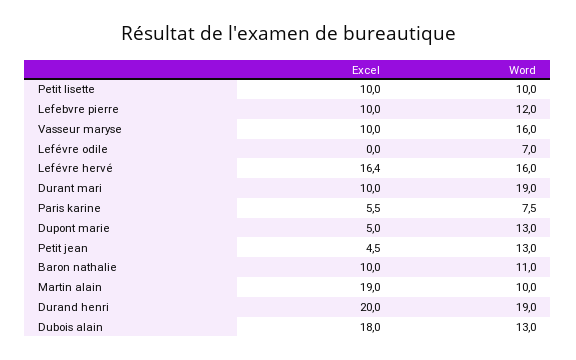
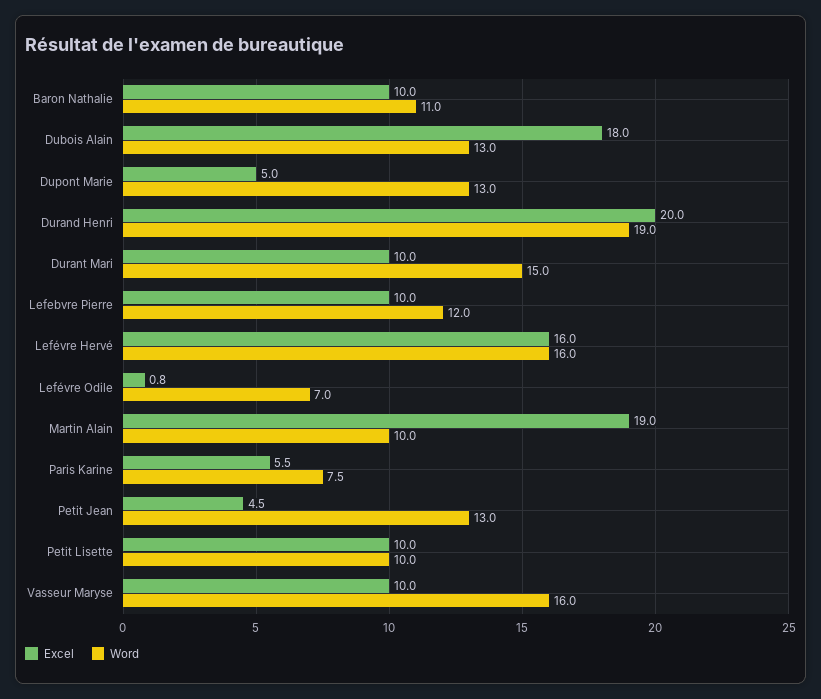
Excel, Lefévre odile: 0 -> 0.8
Excel, Lefévre hervé: 16.4 -> 16
Word, Durant mari: 19 -> 15

